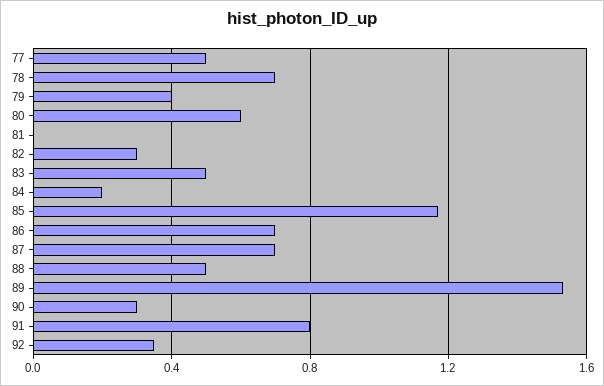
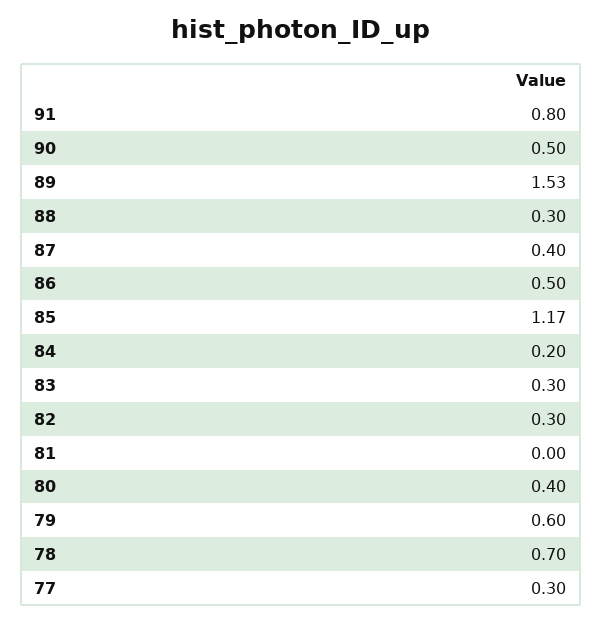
77: 0.5 -> 0.3
79: 0.4 -> 0.6
80: 0.6 -> 0.4
83: 0.5 -> 0.3
86: 0.7 -> 0.5
87: 0.7 -> 0.4
88: 0.5 -> 0.3
90: 0.3 -> 0.5
92: 0.35 -> none

